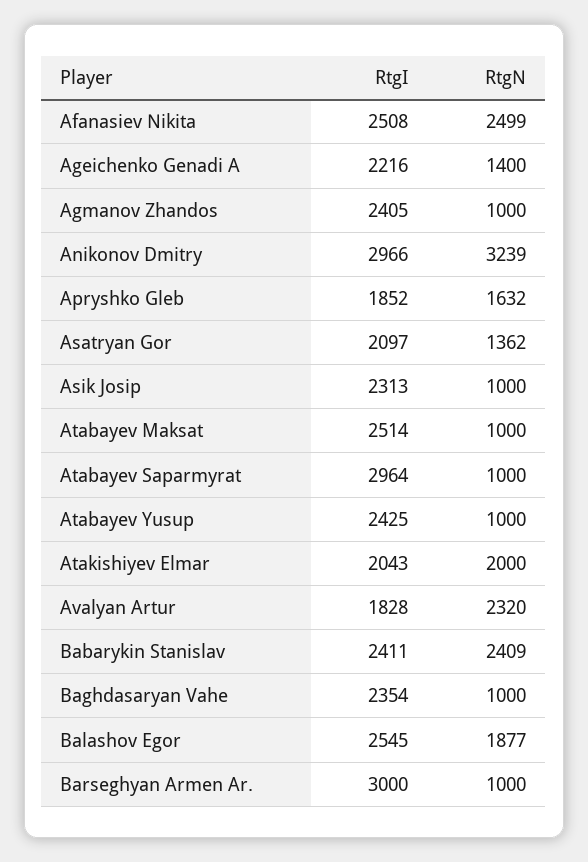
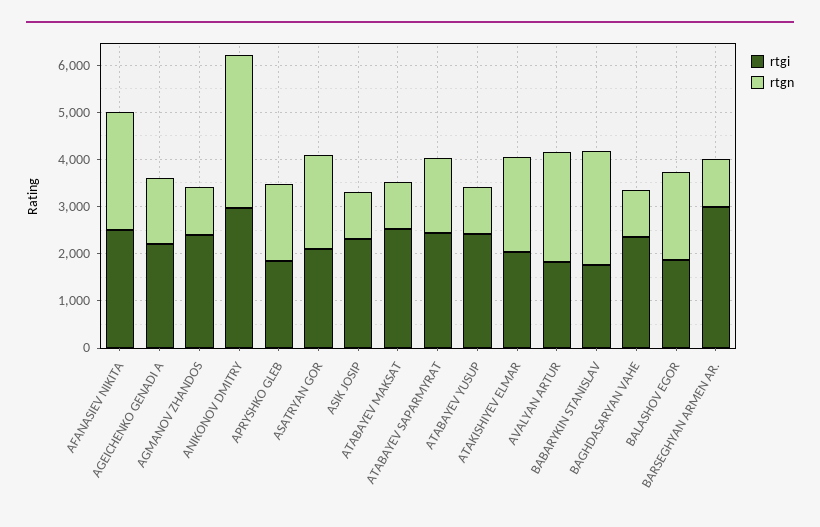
RtgN, Asatryan Gor: 1362 -> 2000
RtgI, Atabayev Saparmyrat: 2964 -> 2400
RtgN, Atabayev Saparmyrat: 1000 -> 1600
RtgI, Babarykin Stanislav: 2411 -> 1800
RtgI, Balashov Egor: 2545 -> 1800

